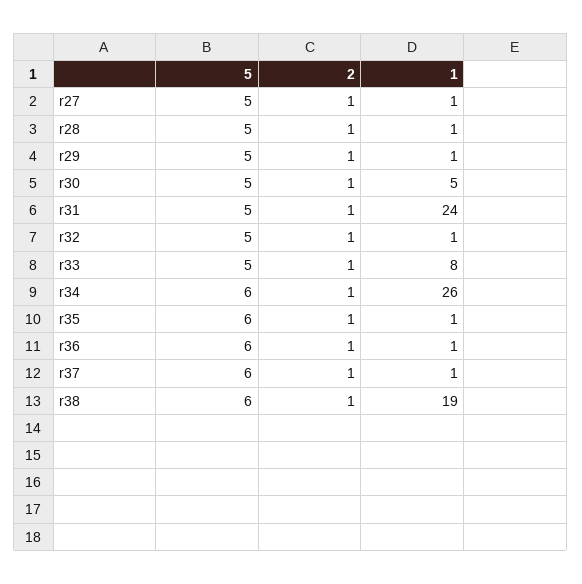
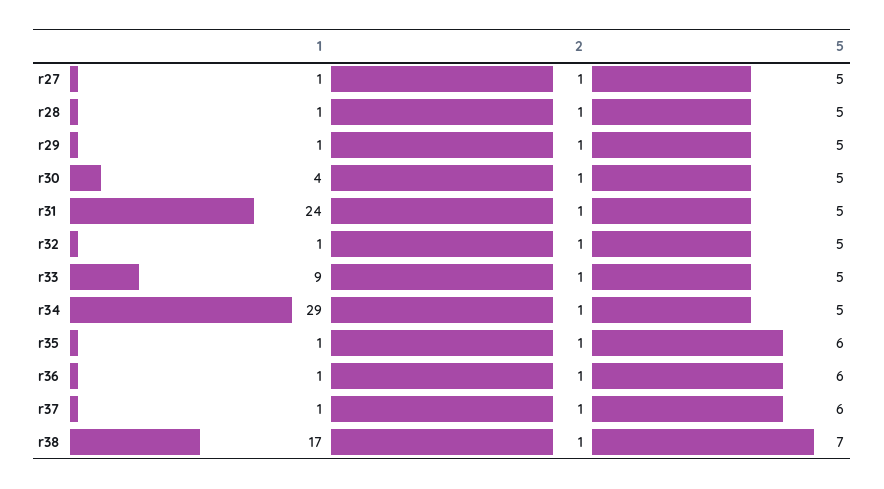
1, r30: 5 -> 4
1, r33: 8 -> 9
5, r34: 6 -> 5
1, r34: 26 -> 29
5, r38: 6 -> 7
1, r38: 19 -> 17

